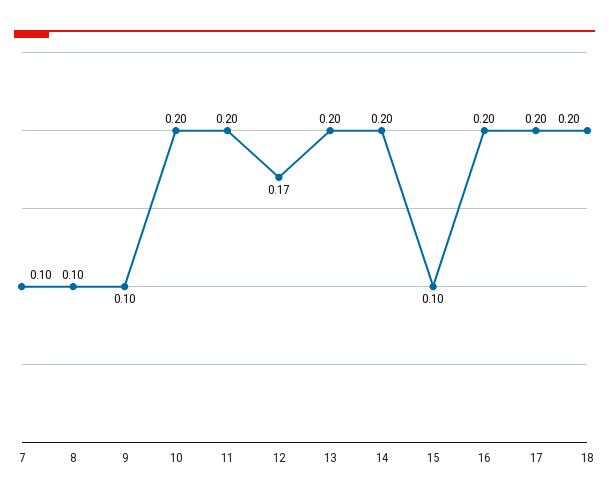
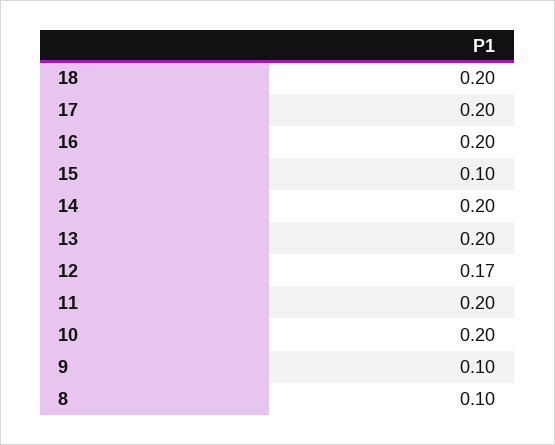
7: 0.1 -> none

